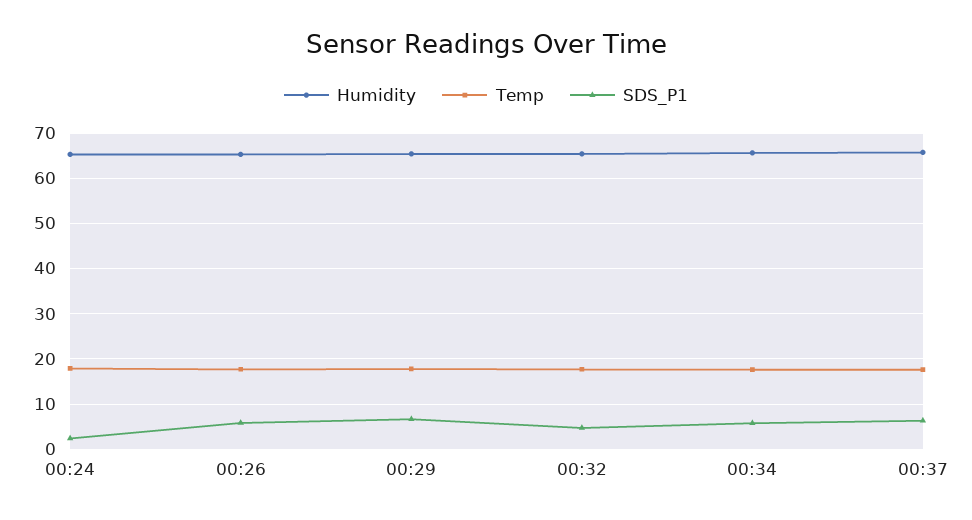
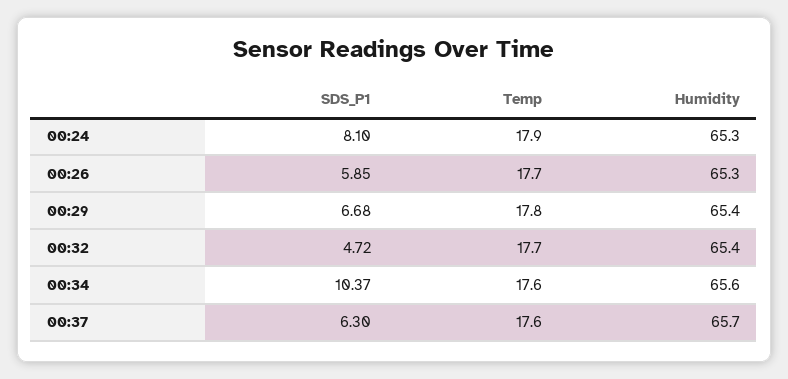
SDS_P1, 00:24: 2 -> 8.1
SDS_P1, 00:34: 6 -> 10.37

